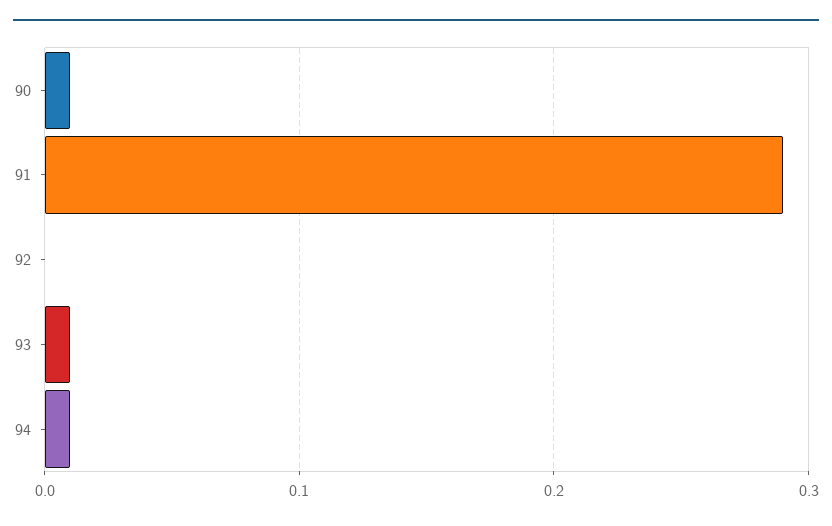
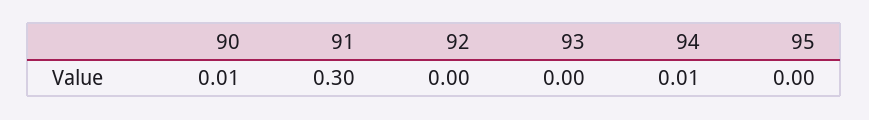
91: 0.29 -> 0.3
93: 0.01 -> 0
95: none -> 0

